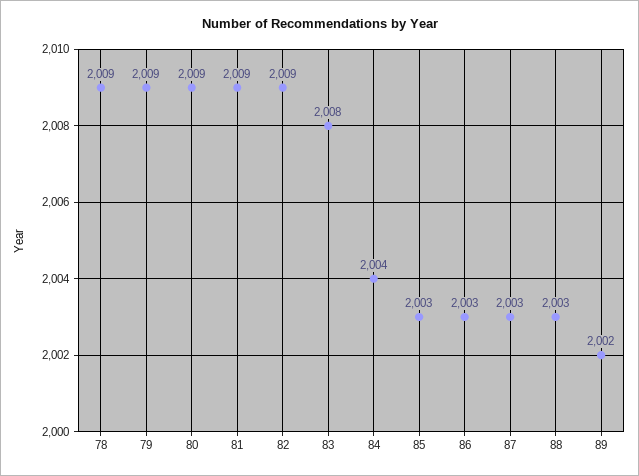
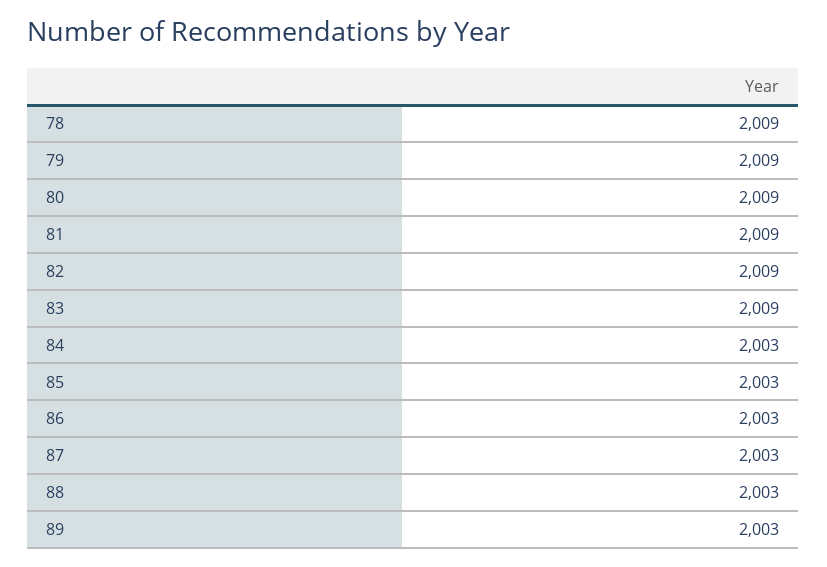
83: 2008 -> 2009
84: 2004 -> 2003
89: 2002 -> 2003

